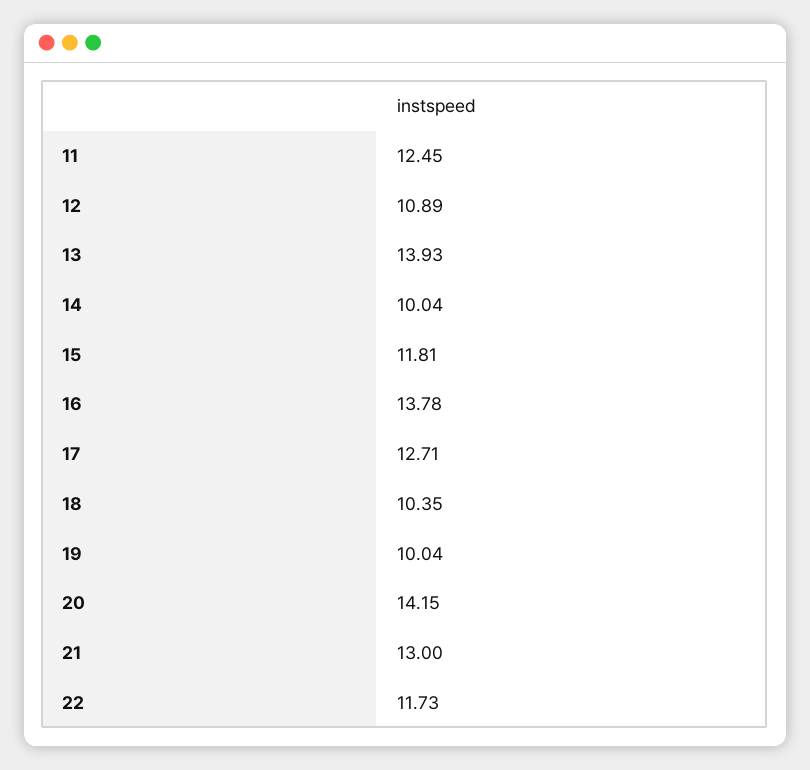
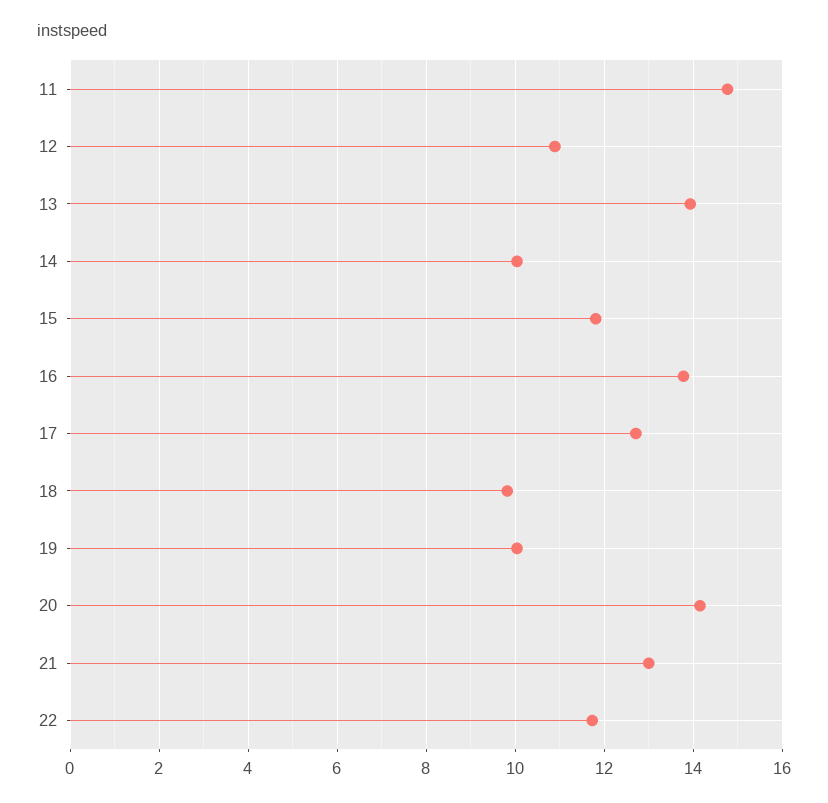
11: 12.45 -> 14.8
18: 10.35 -> 9.8

